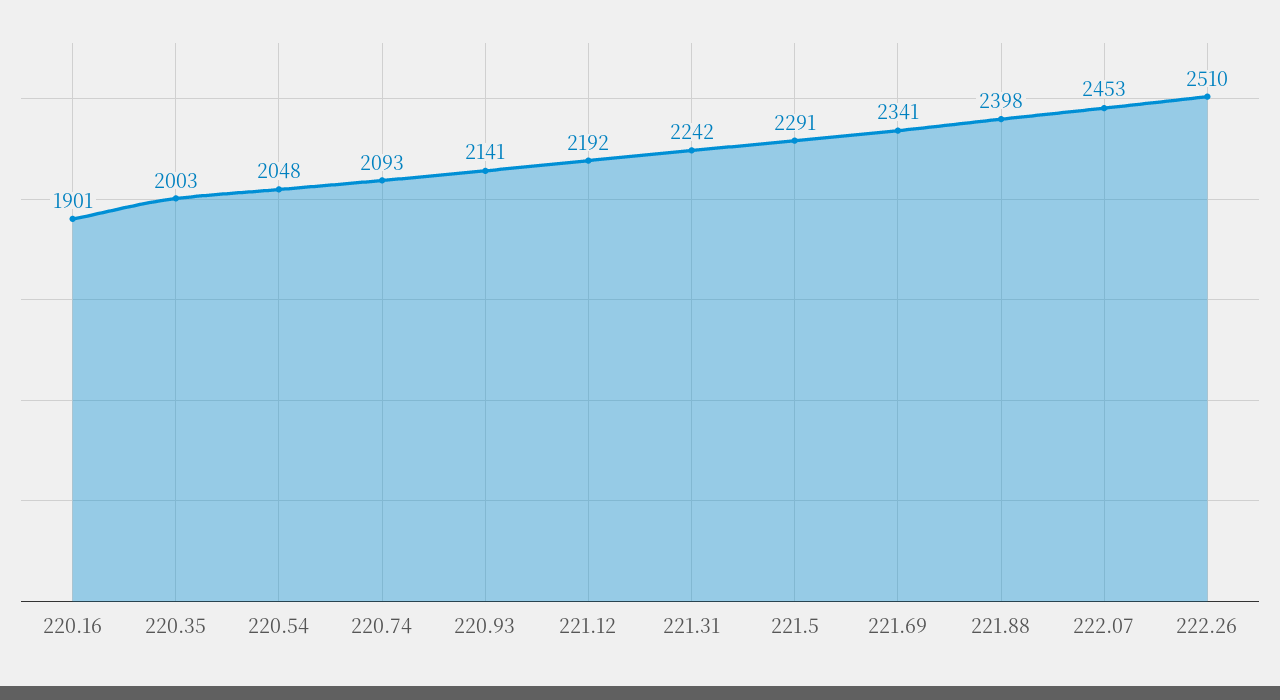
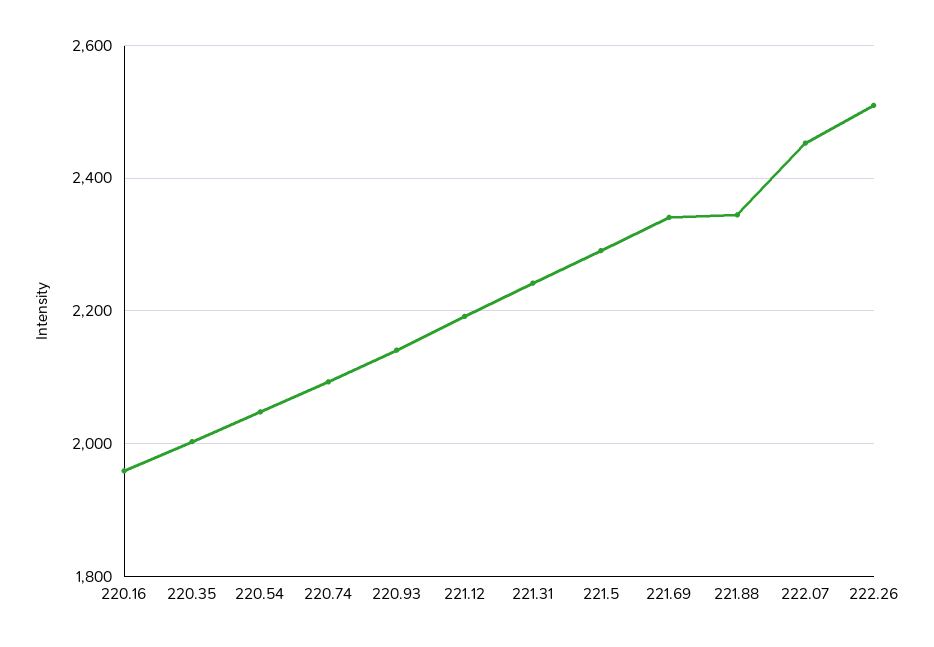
220.16: 1901 -> 1960
221.88: 2398 -> 2340

